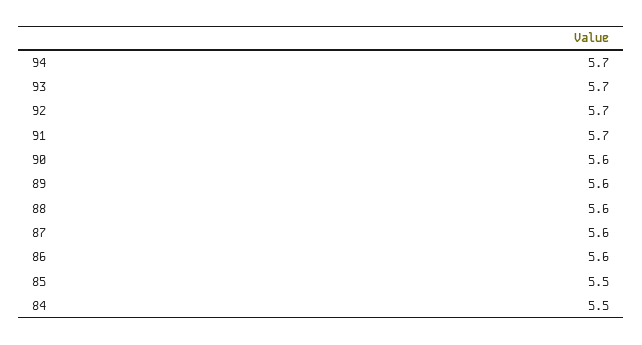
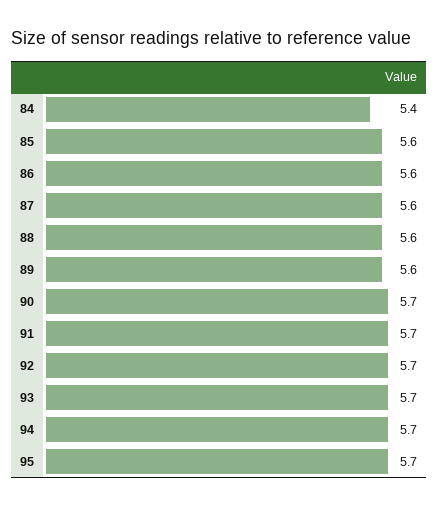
90: 5.6 -> 5.7
85: 5.5 -> 5.6
84: 5.5 -> 5.4
95: none -> 5.7

